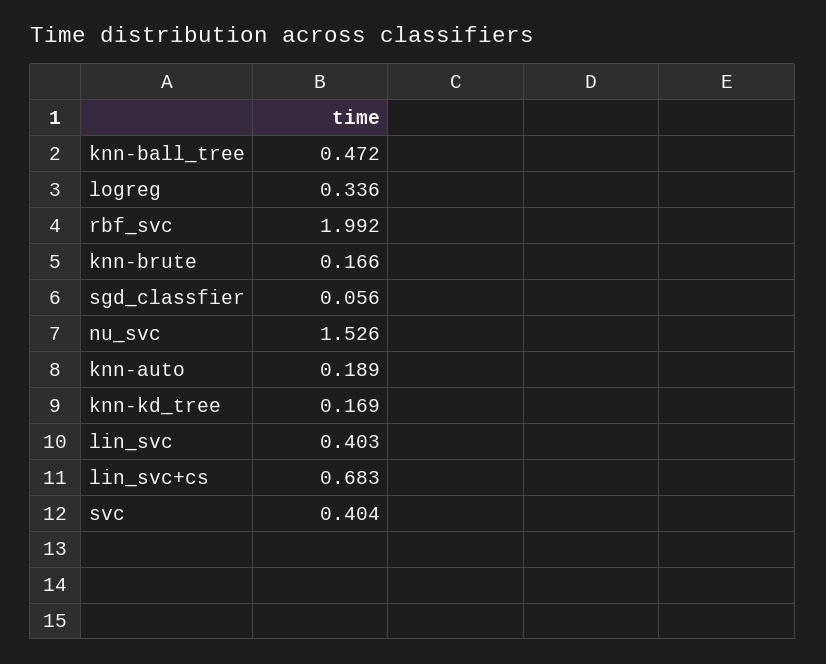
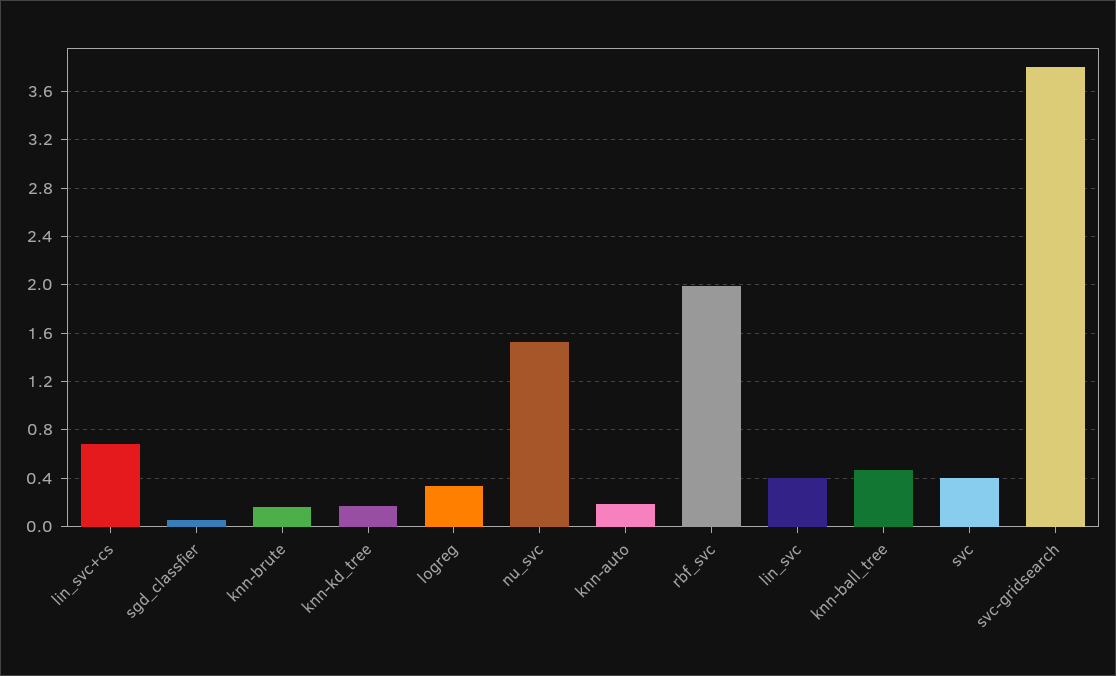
svc-gridsearch: none -> 3.8

